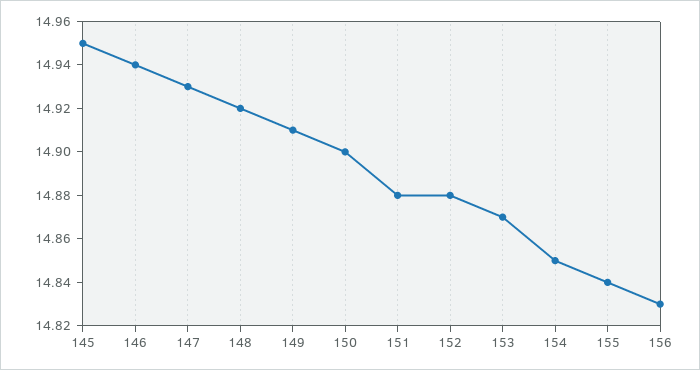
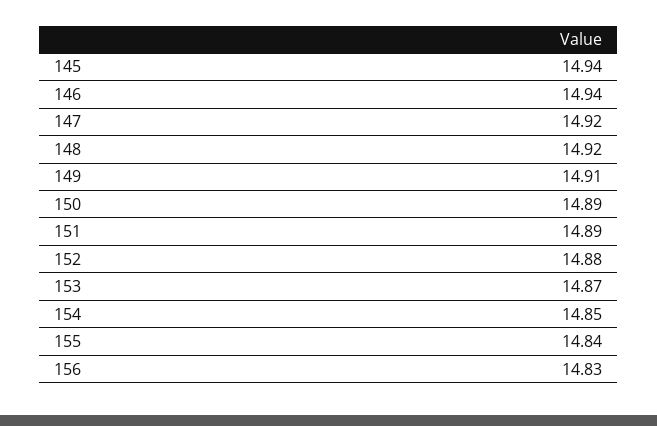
145: 14.95 -> 14.94
147: 14.93 -> 14.92
150: 14.9 -> 14.89
151: 14.88 -> 14.89

